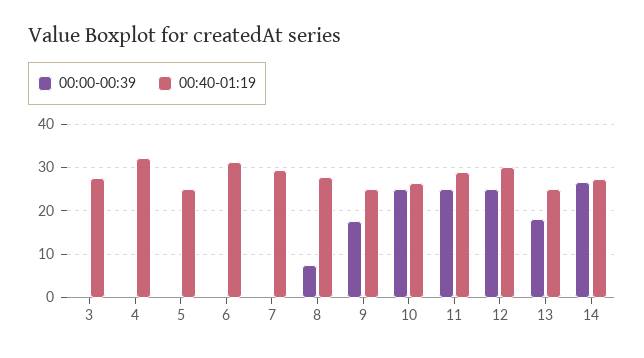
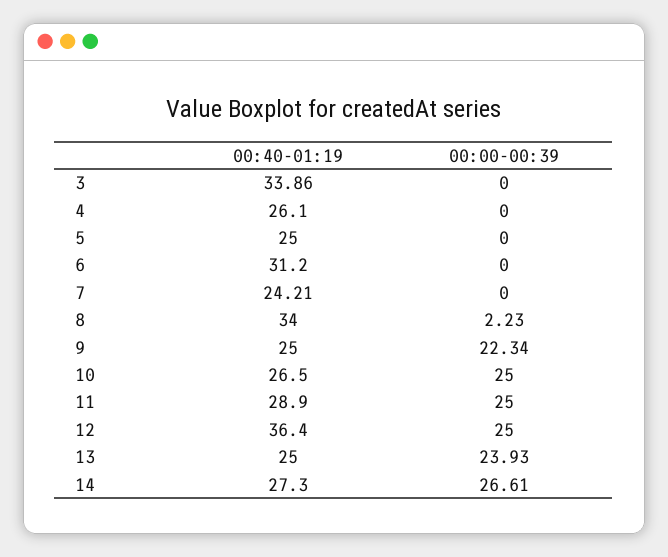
00:40-01:19, 3: 28 -> 33.86
00:40-01:19, 4: 32 -> 26.1
00:40-01:19, 7: 30 -> 24.21
00:00-00:39, 8: 8 -> 2.23
00:40-01:19, 8: 28 -> 34
00:00-00:39, 9: 18 -> 22.34
00:40-01:19, 12: 30 -> 36.4
00:00-00:39, 13: 18 -> 23.93

